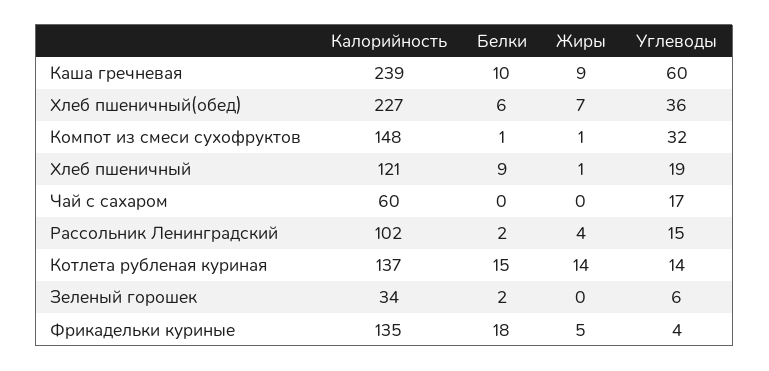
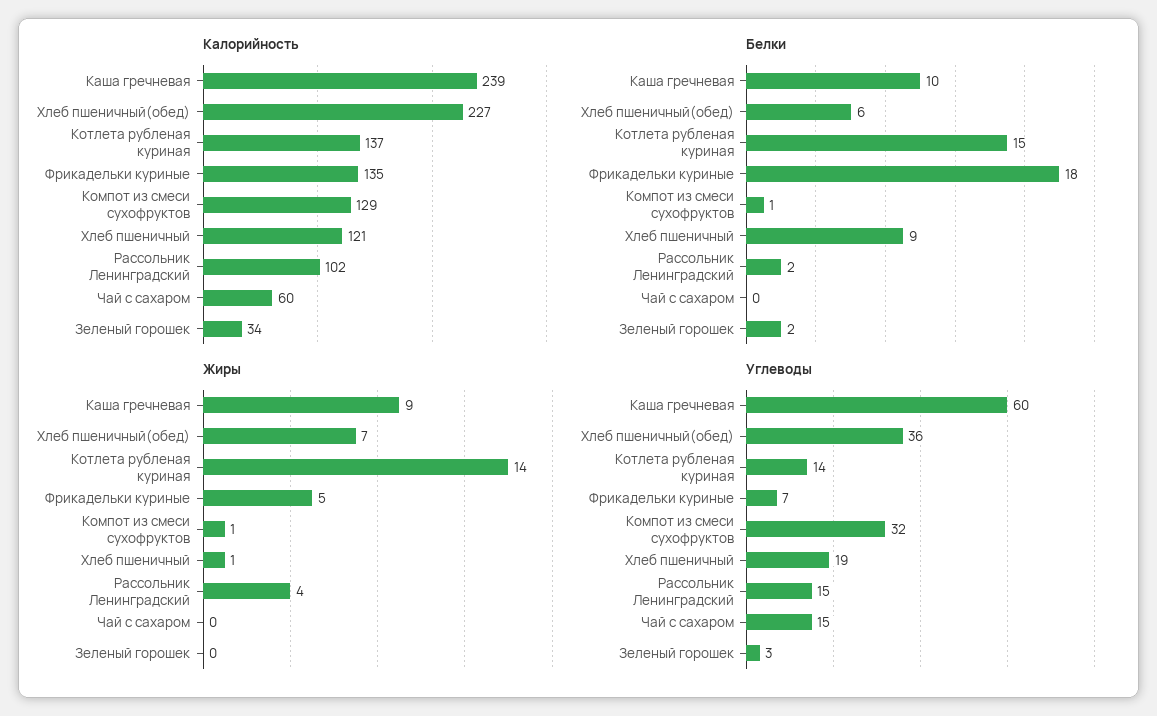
Калорийность, Компот из смеси сухофруктов: 148 -> 129
Углеводы, Чай с сахаром: 17 -> 15
Углеводы, Зеленый горошек: 6 -> 3
Углеводы, Фрикадельки куриные: 4 -> 7

